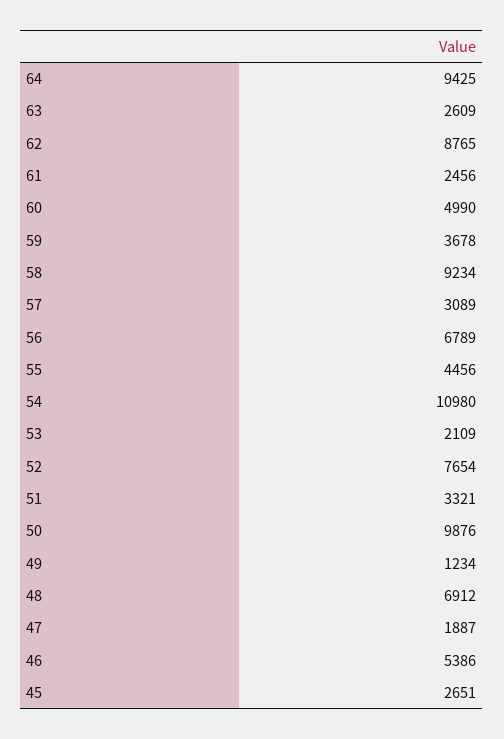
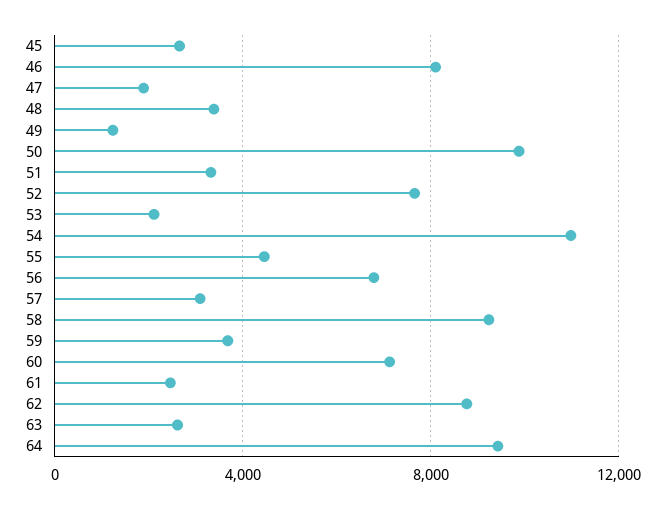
60: 4990 -> 7000
48: 6912 -> 3500
46: 5386 -> 8000

